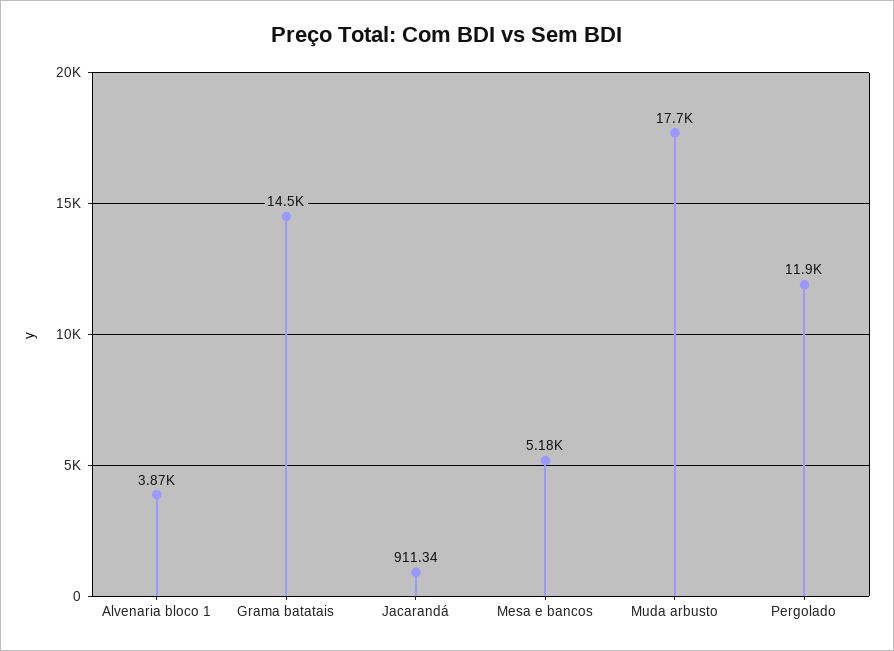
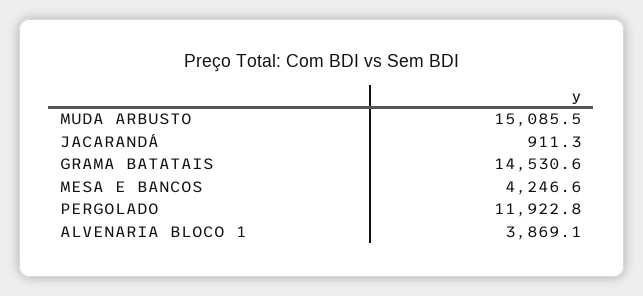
Mesa e bancos: 5180 -> 4246.6
Muda arbusto: 17700 -> 15085.5

